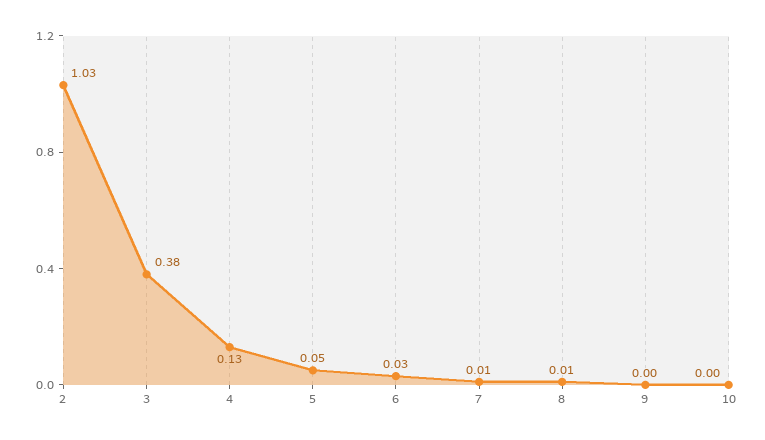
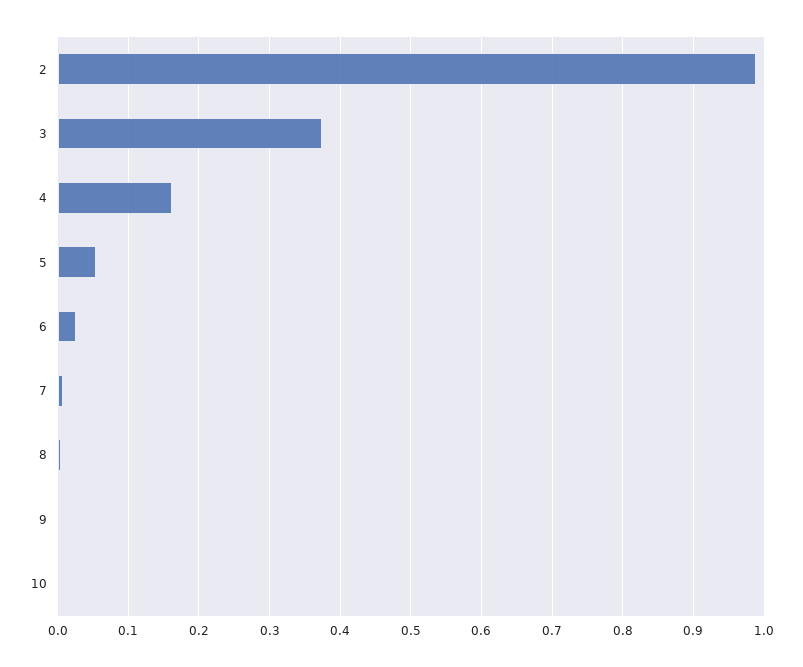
2: 1.03 -> 0.99
4: 0.13 -> 0.16

